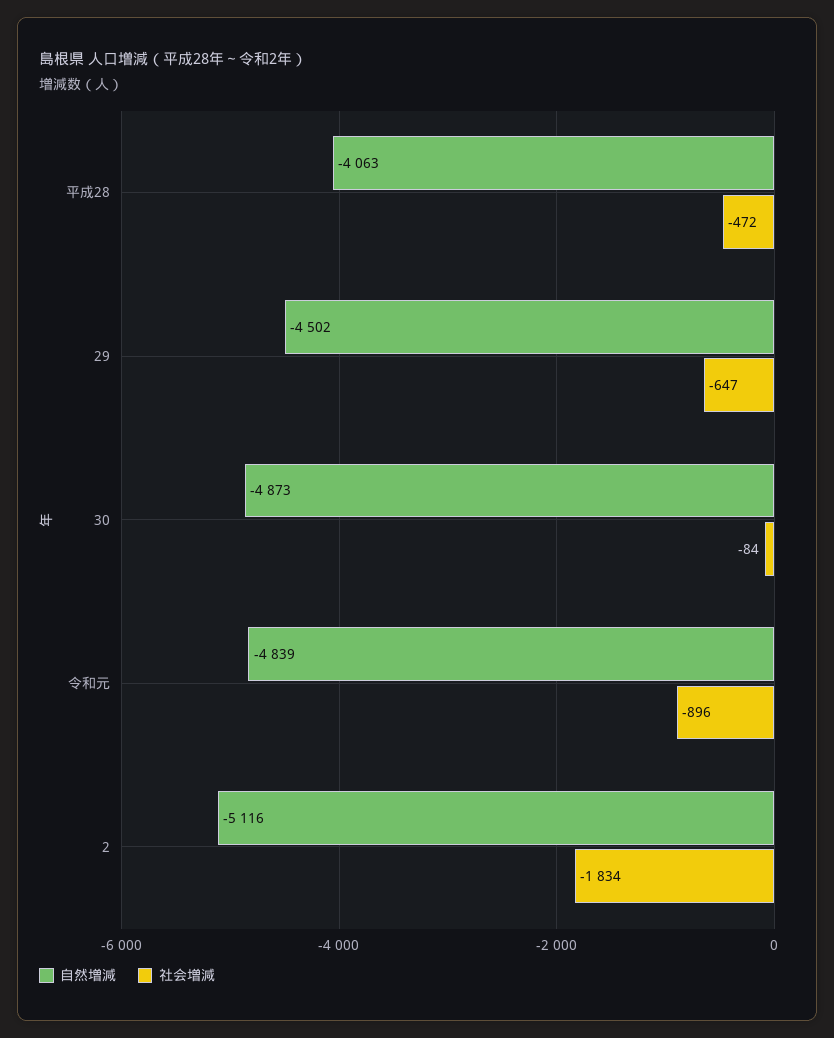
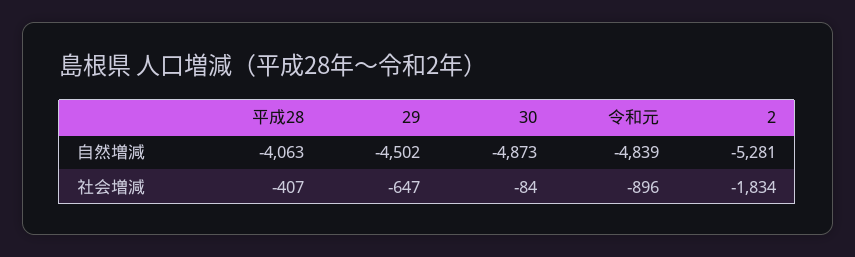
社会増減, 平成28: -472 -> -407
自然増減, 2: -5116 -> -5281

